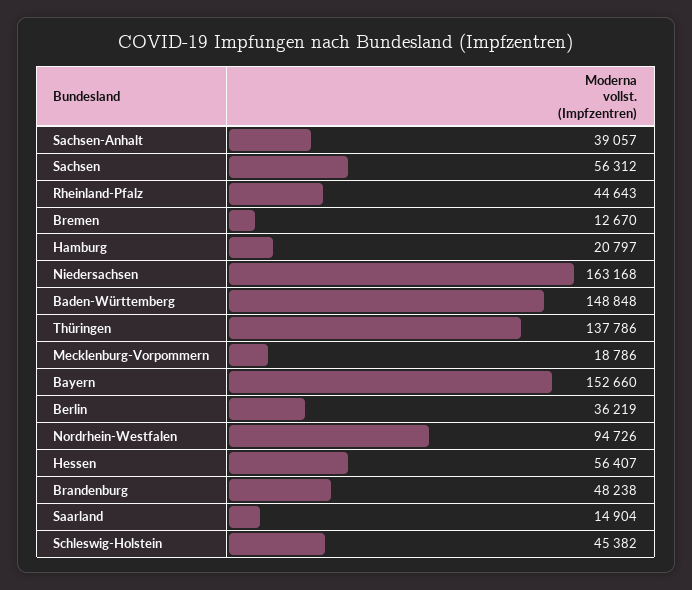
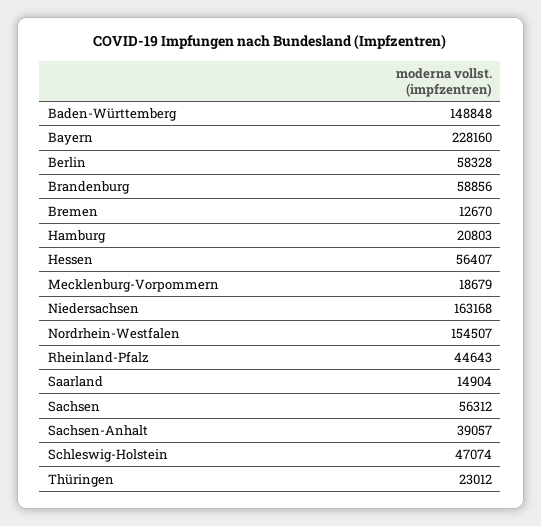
Hamburg: 20797 -> 20803
Thüringen: 137786 -> 23012
Mecklenburg-Vorpommern: 18786 -> 18679
Bayern: 152660 -> 228160
Berlin: 36219 -> 58328
Nordrhein-Westfalen: 94726 -> 154507
Brandenburg: 48238 -> 58856
Schleswig-Holstein: 45382 -> 47074

